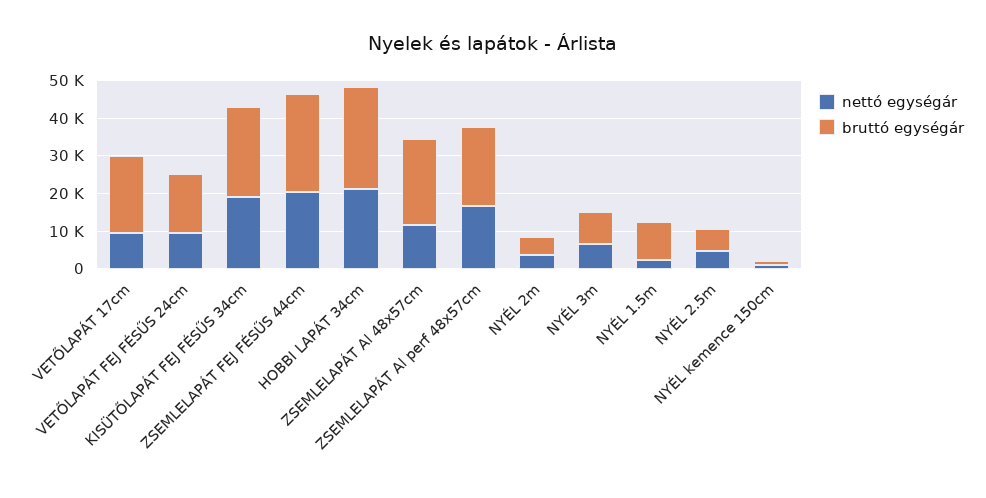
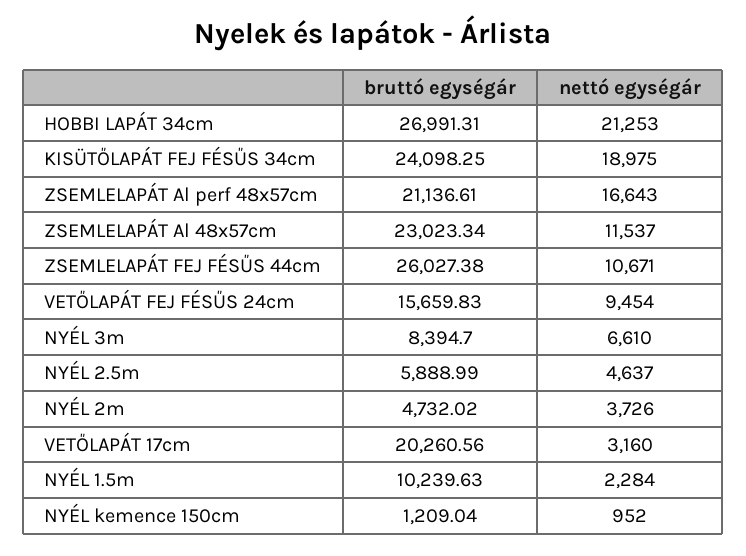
nettó egységár, VETŐLAPÁT 17cm: 10000 -> 3160
nettó egységár, ZSEMLELAPÁT FEJ FÉSŰS 44cm: 20000 -> 10671

